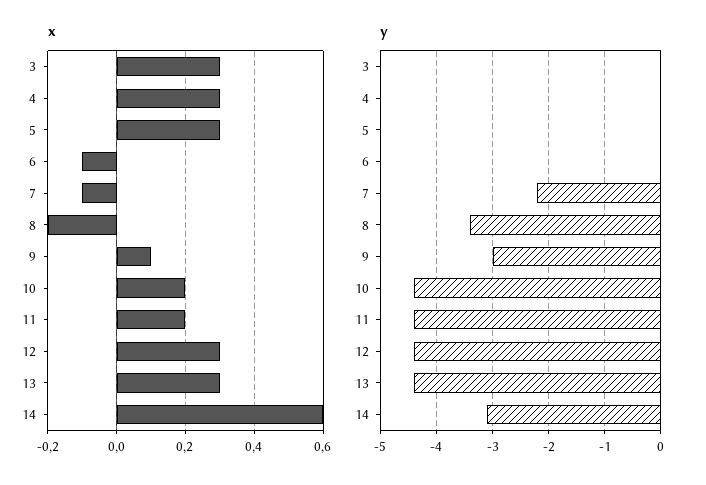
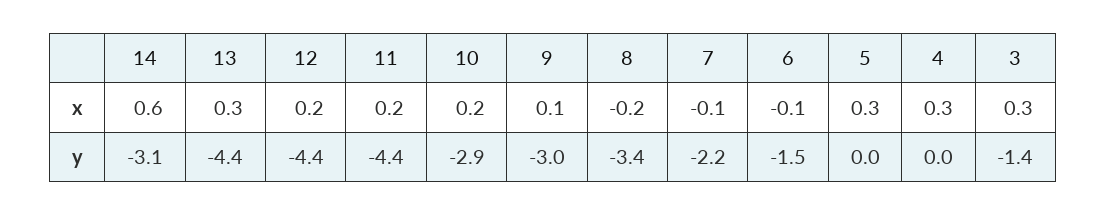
x, 12: 0.3 -> 0.2
y, 3: 0 -> -1.4
y, 6: 0 -> -1.5
y, 10: -4.5 -> -2.9

